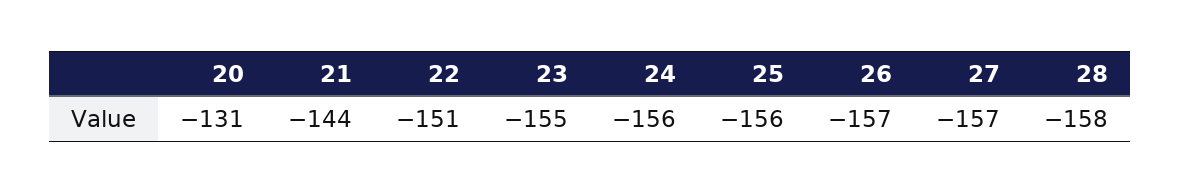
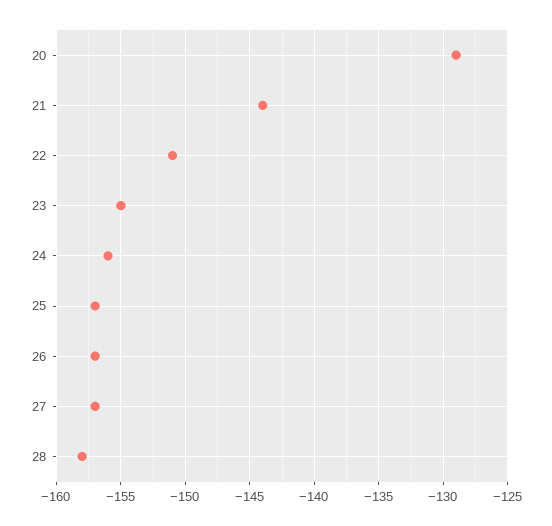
20: -131 -> -129
25: -156 -> -157

